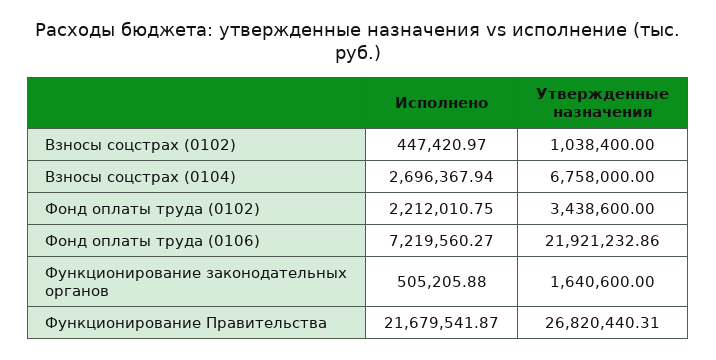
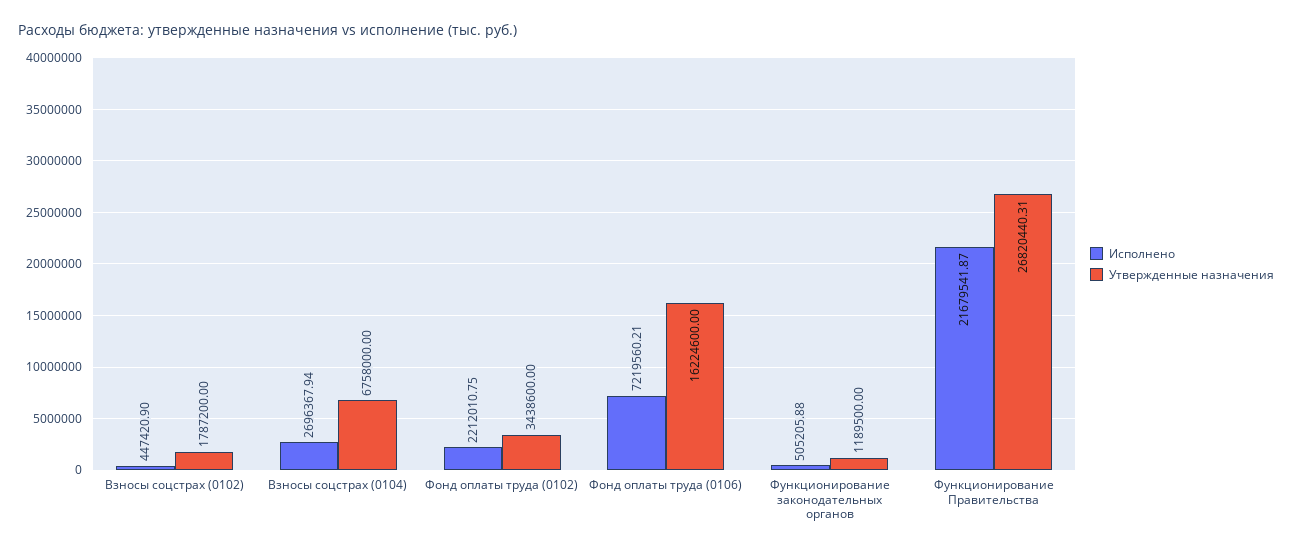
Исполнено, Взносы соцстрах (0102): 447420.97 -> 447420.9
Утвержденные назначения, Взносы соцстрах (0102): 1038400 -> 1787200
Исполнено, Фонд оплаты труда (0106): 7219560.27 -> 7219560.21
Утвержденные назначения, Фонд оплаты труда (0106): 21921232.86 -> 16224600
Утвержденные назначения, Функционирование законодательных органов: 1640600 -> 1189500

